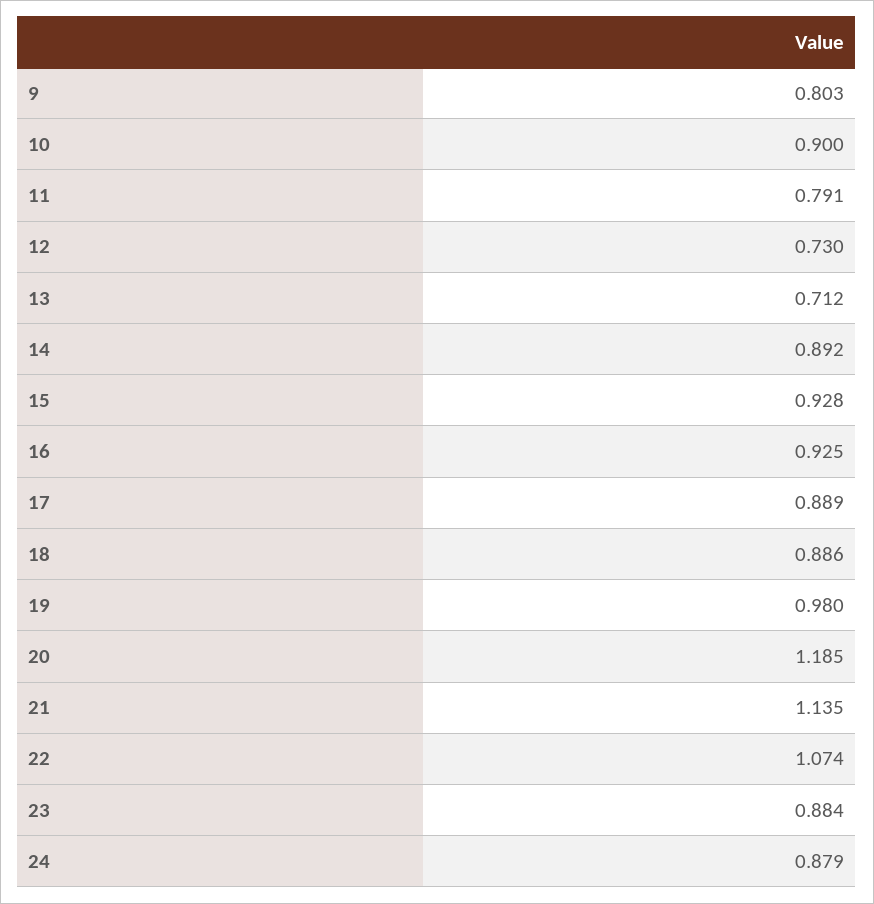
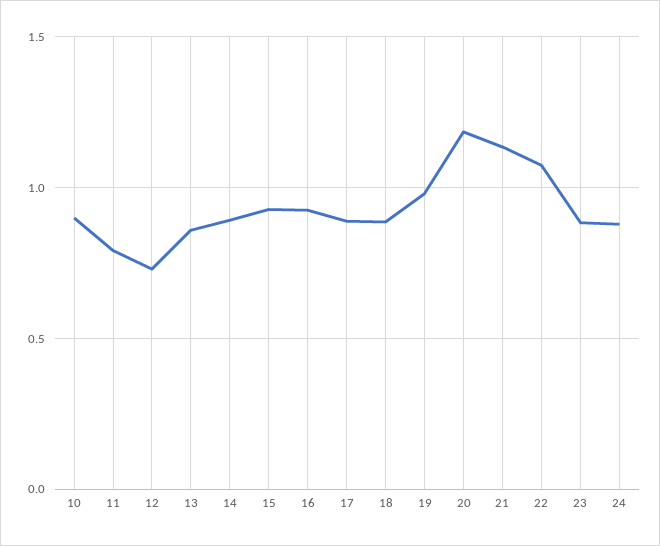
9: 0.803 -> none
13: 0.712 -> 0.85

